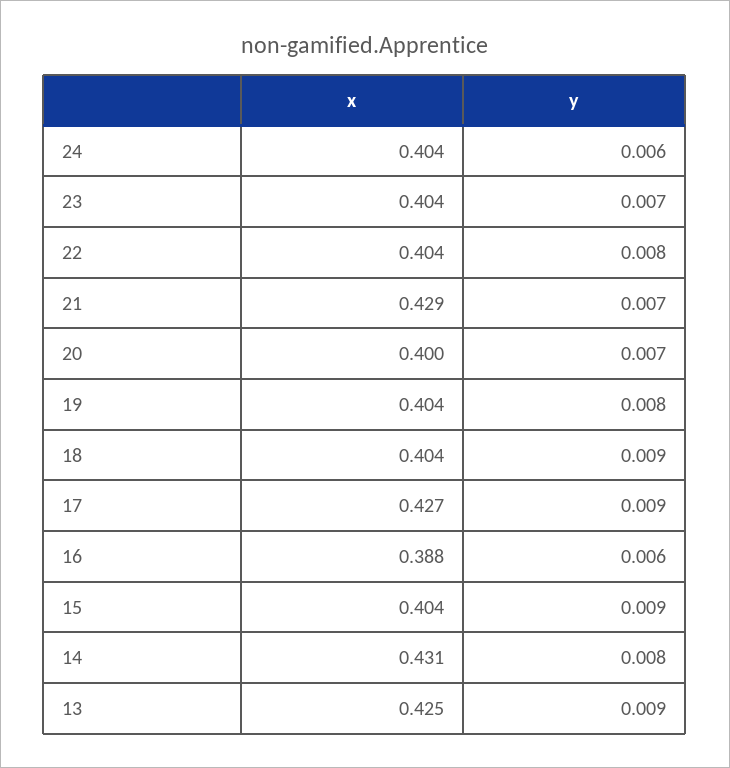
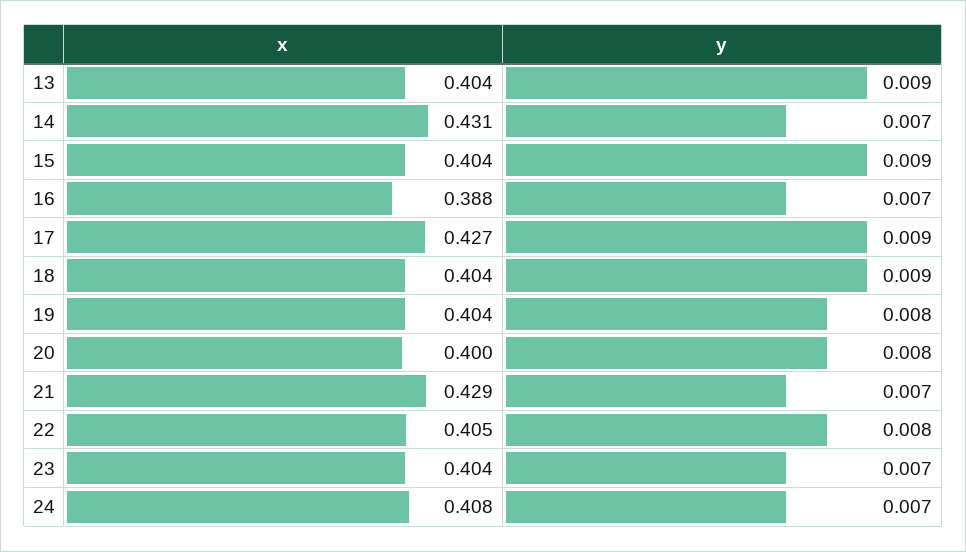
x, 24: 0.404 -> 0.408
y, 24: 0.006 -> 0.007
x, 22: 0.404 -> 0.405
y, 20: 0.007 -> 0.008
y, 16: 0.006 -> 0.007
y, 14: 0.008 -> 0.007
x, 13: 0.425 -> 0.404

